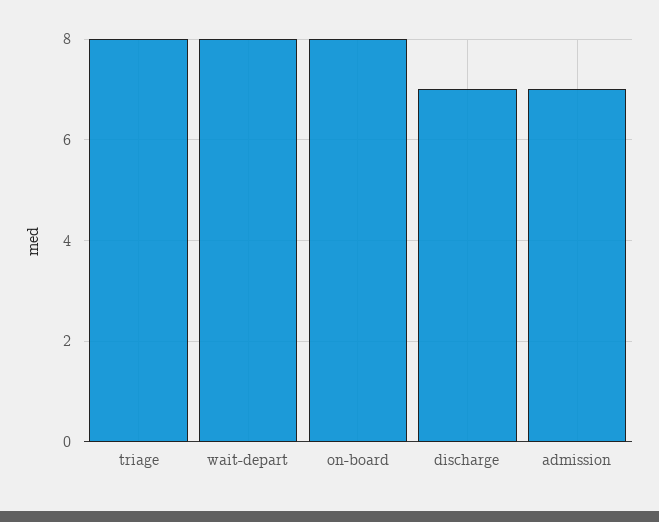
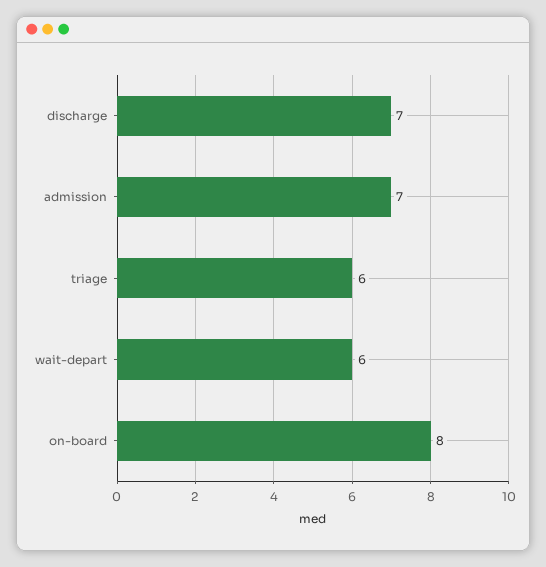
triage: 8 -> 6
wait-depart: 8 -> 6

